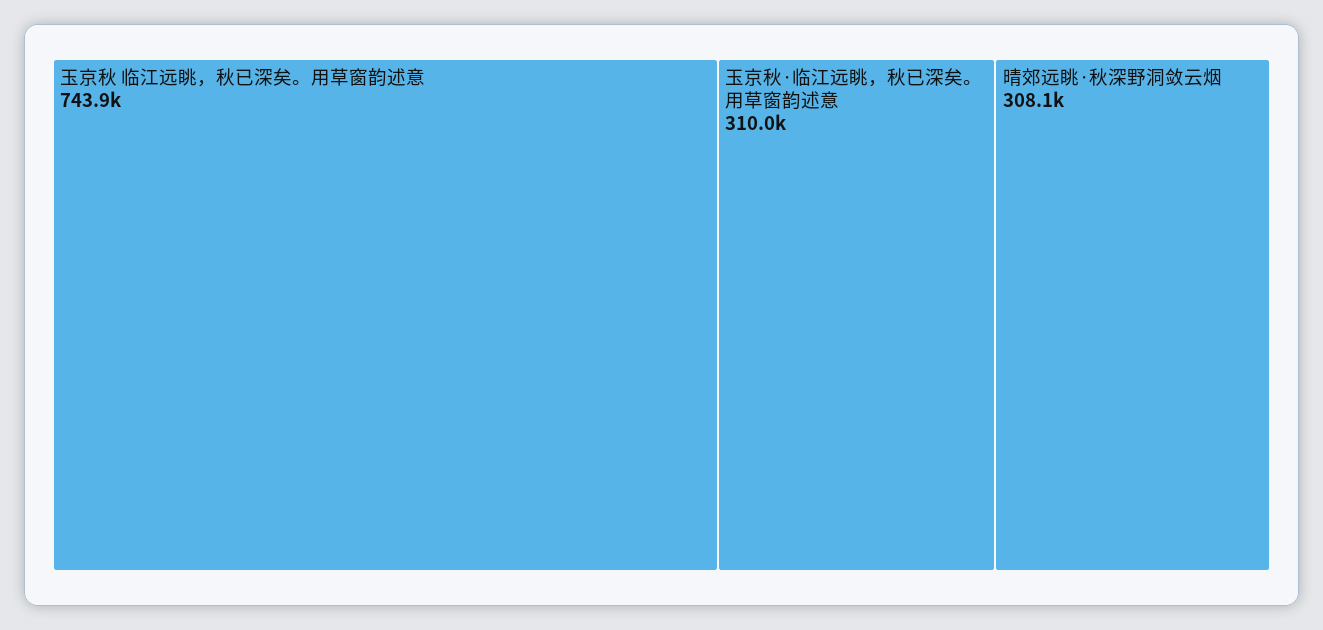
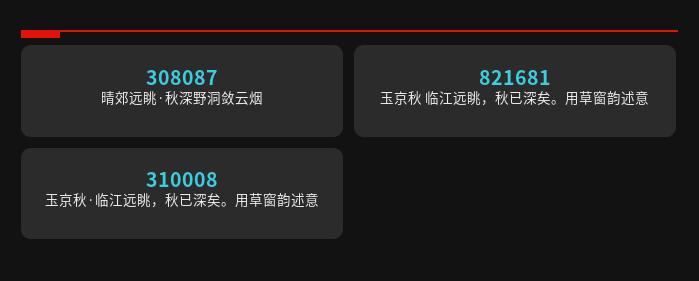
玉京秋 临江远眺，秋已深矣。用草窗韵述意: 743900 -> 821681

